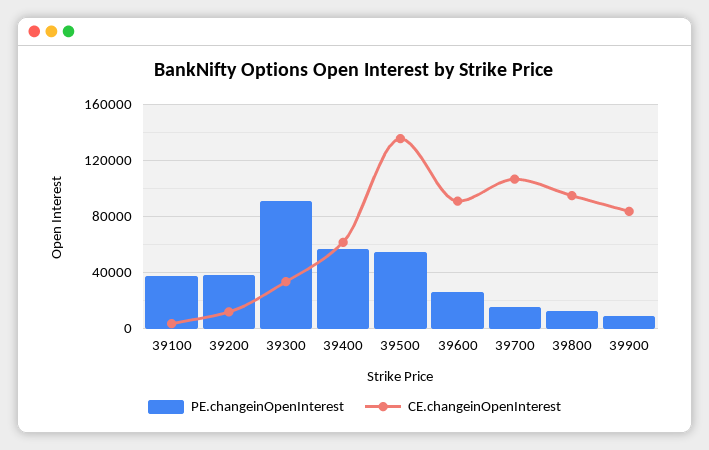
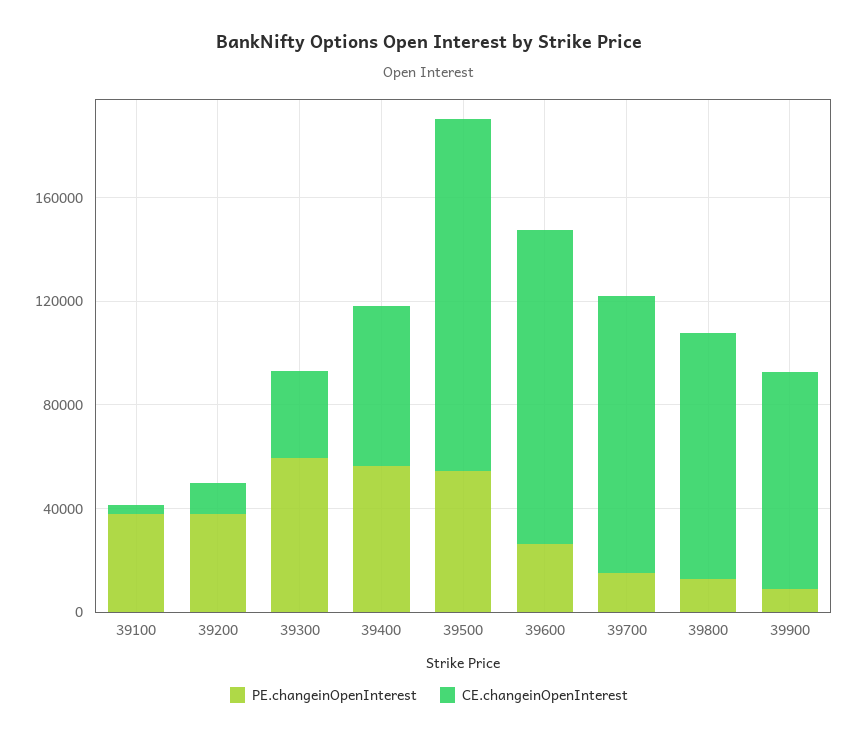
PE.changeinOpenInterest, 39300: 90000 -> 60000
CE.changeinOpenInterest, 39600: 90000 -> 120000

